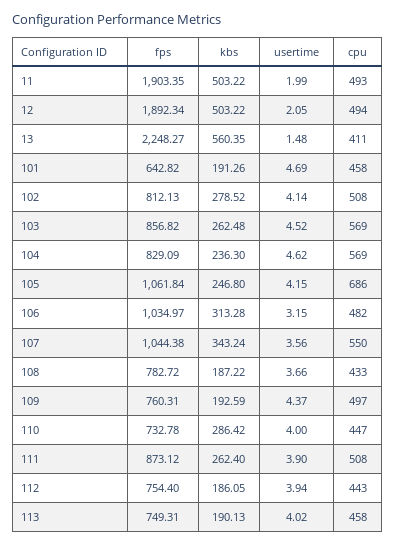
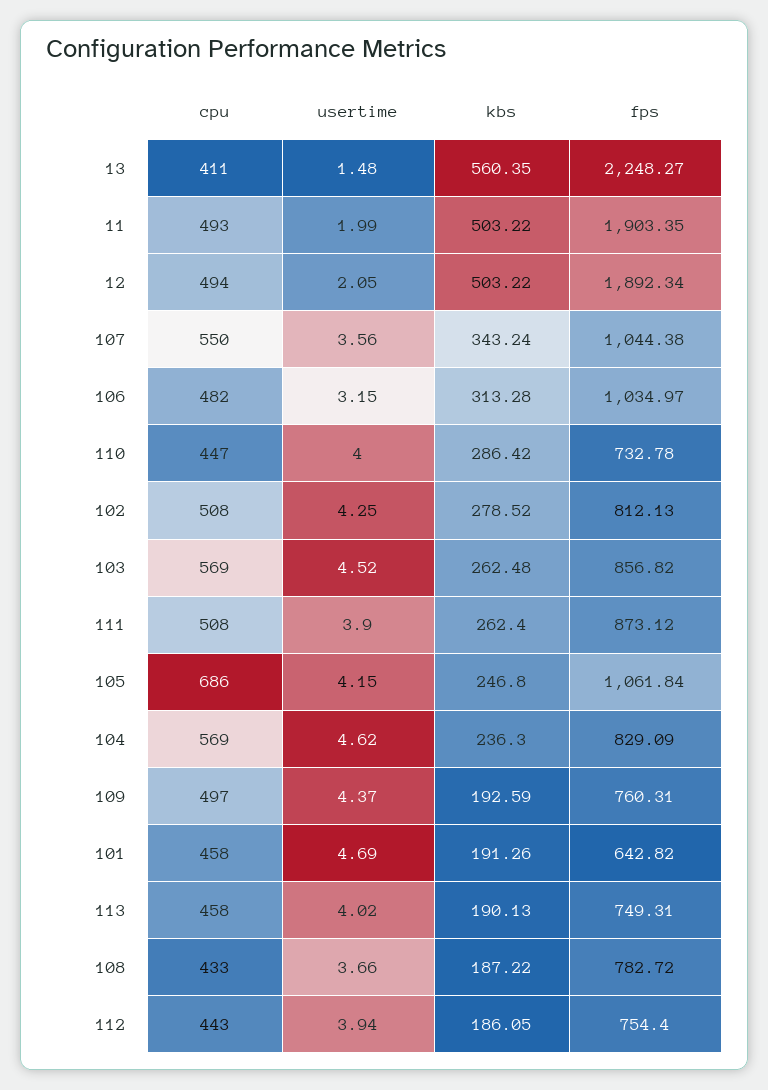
usertime, 102: 4.14 -> 4.25

